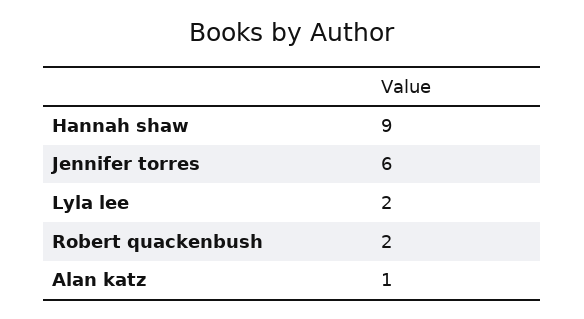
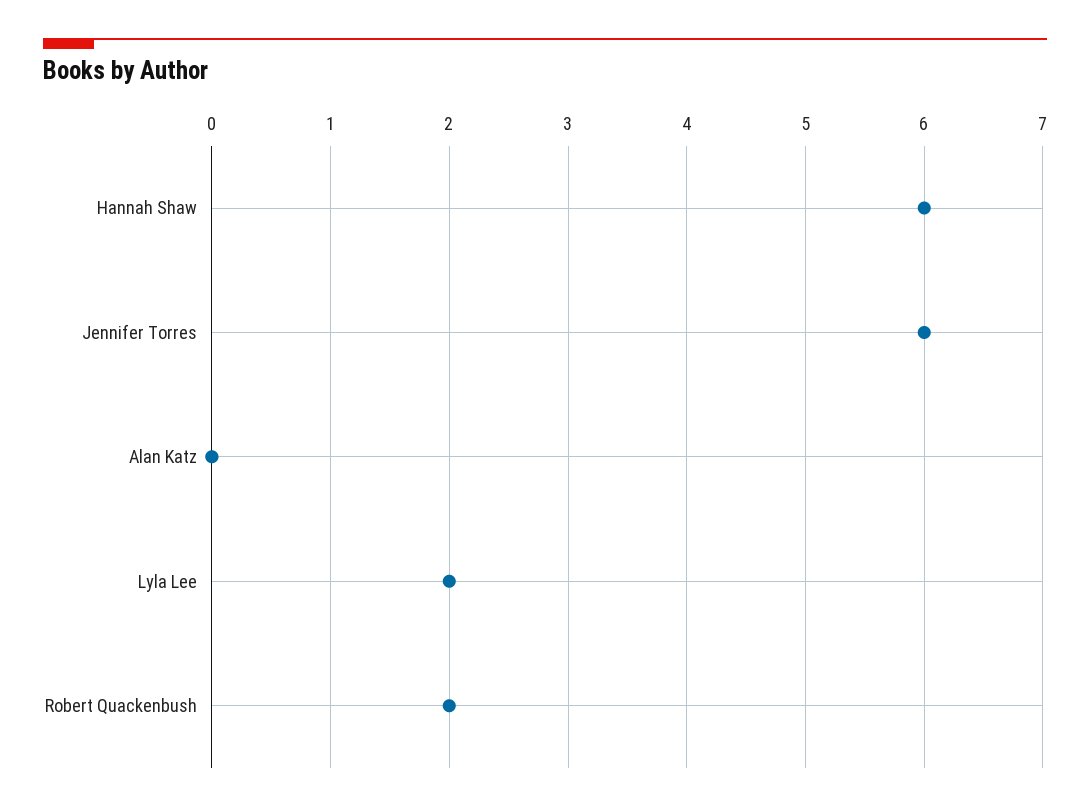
Hannah shaw: 9 -> 6
Alan katz: 1 -> 0

